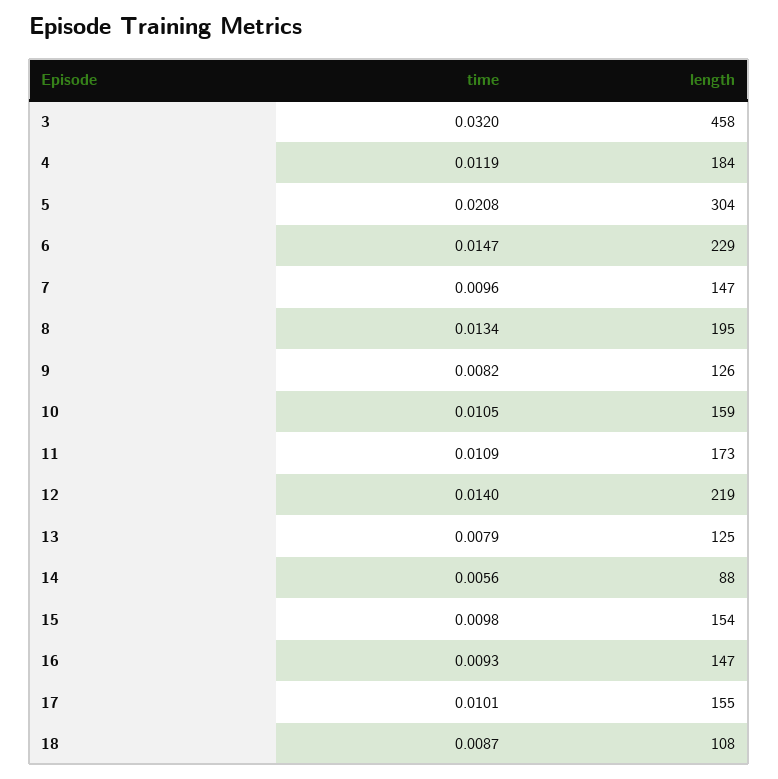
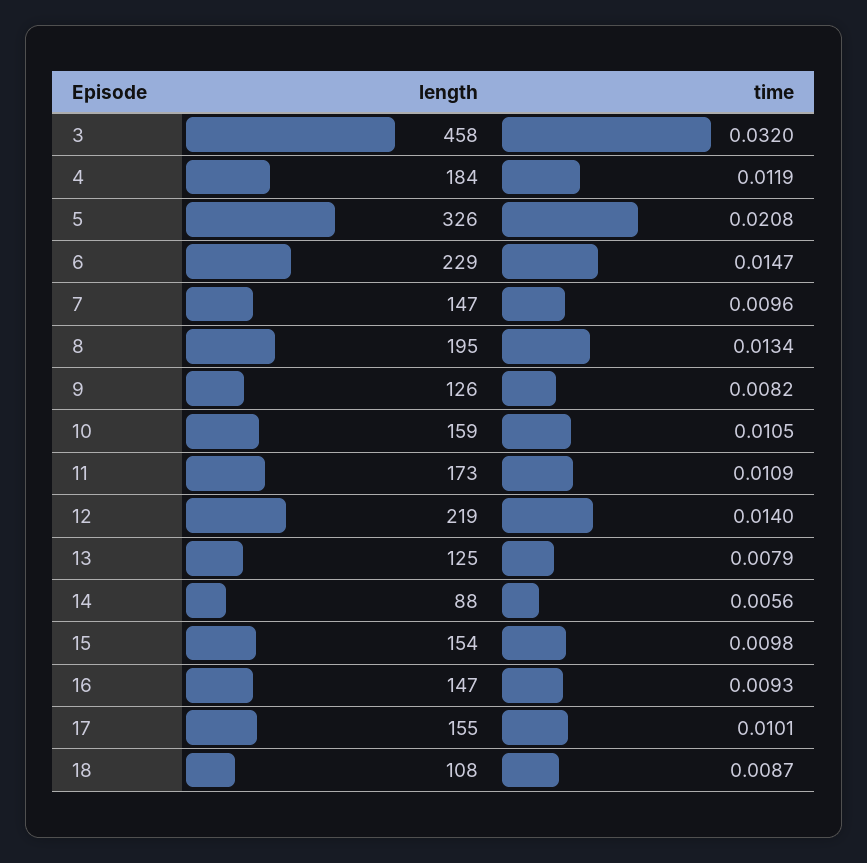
length, 5: 304 -> 326

